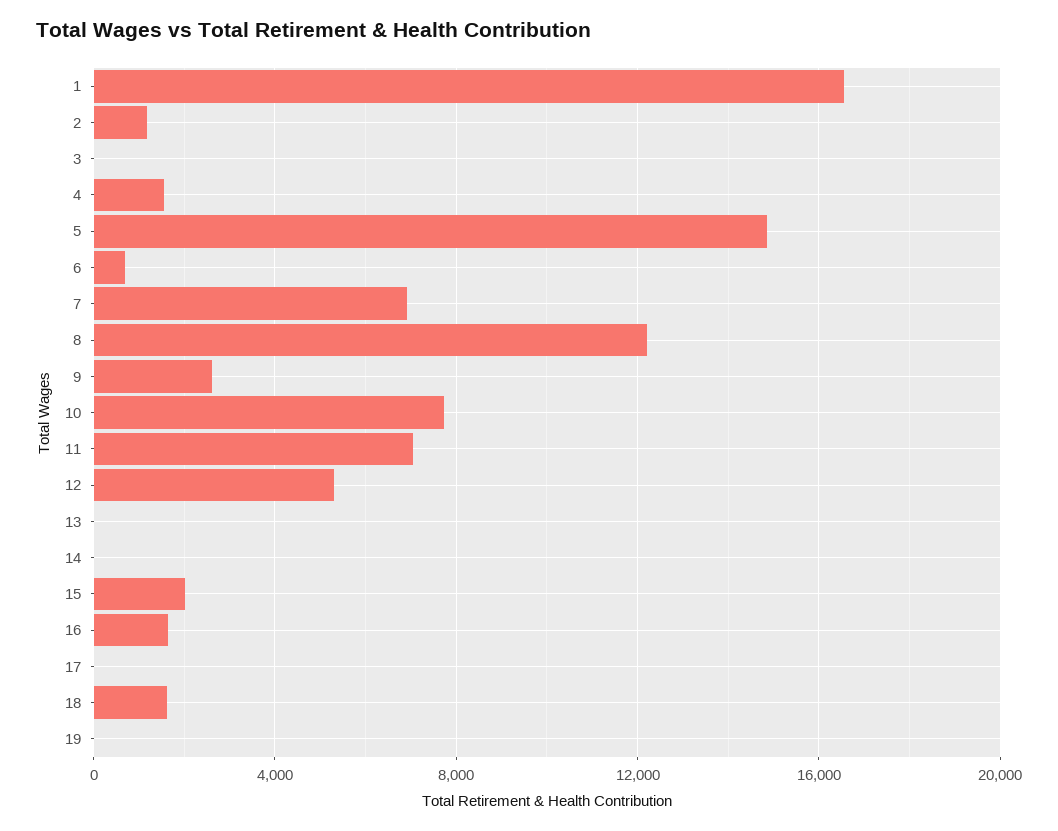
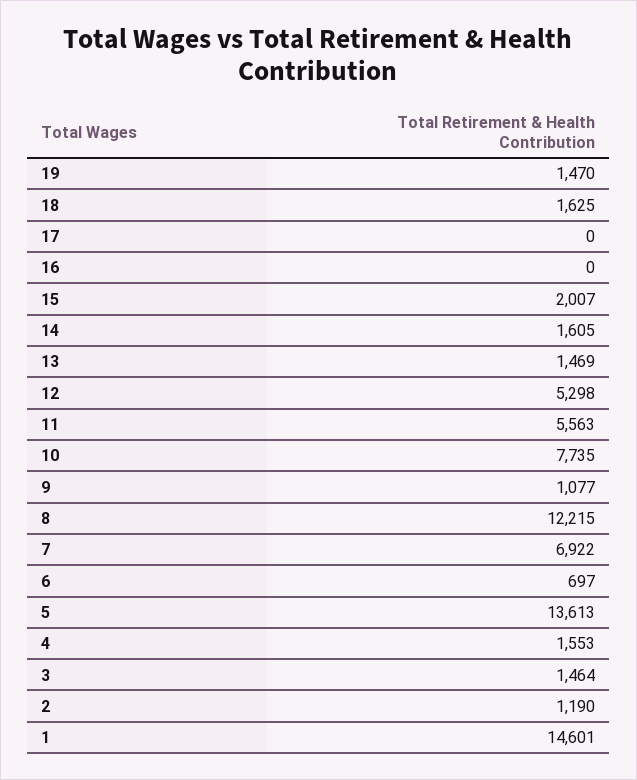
1: 16500 -> 14601
3: 0 -> 1464
5: 15000 -> 13613
9: 2500 -> 1077
11: 7000 -> 5563
13: 0 -> 1469
14: 0 -> 1605
16: 1500 -> 0
19: 0 -> 1470

